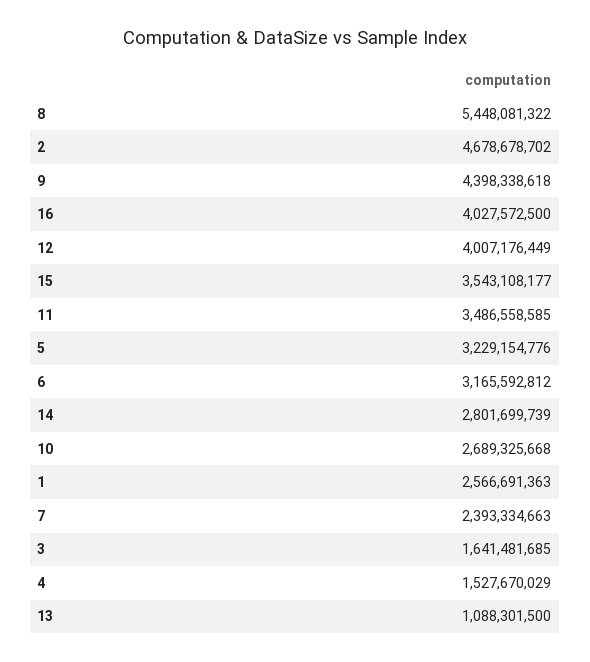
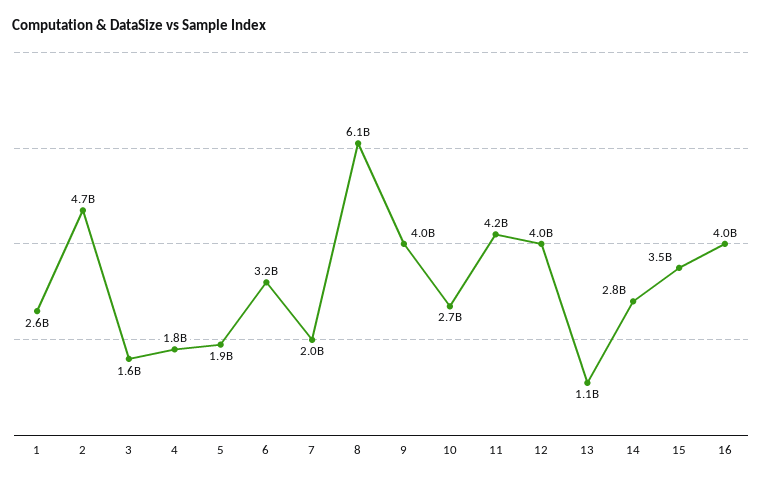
8: 5448081322 -> 6100000000
9: 4398338618 -> 4000000000
11: 3486558585 -> 4200000000
5: 3229154776 -> 1900000000
7: 2393334663 -> 2000000000
4: 1527670029 -> 1800000000

